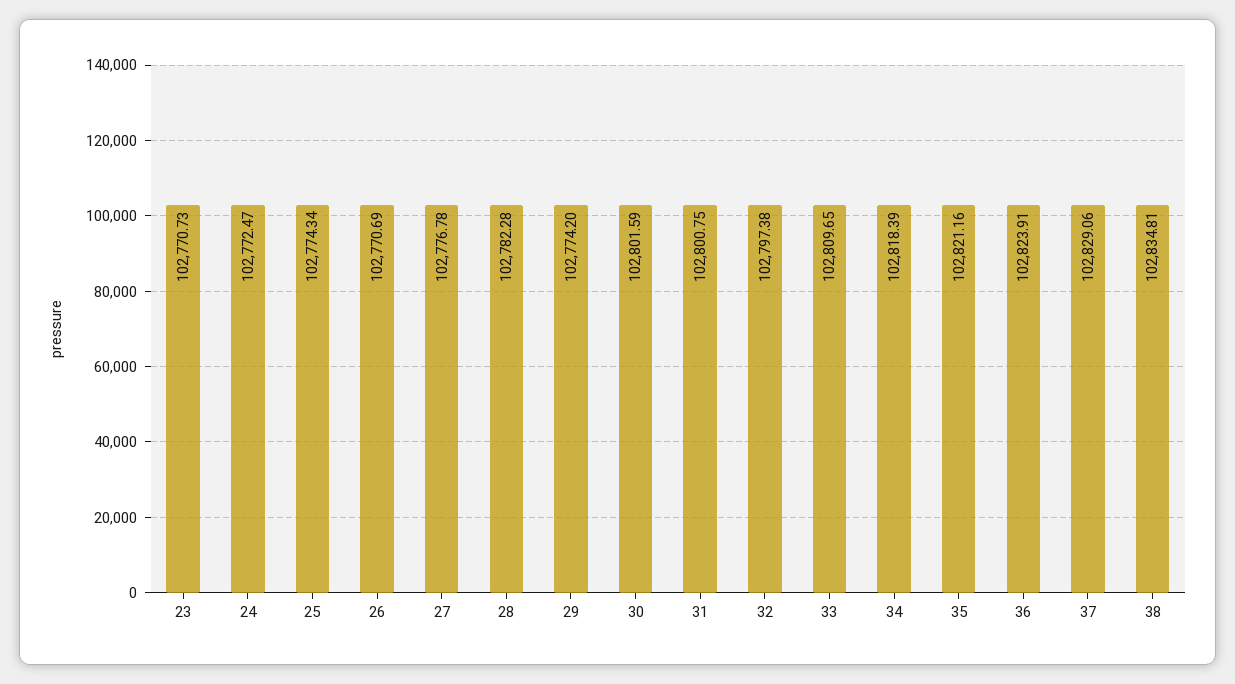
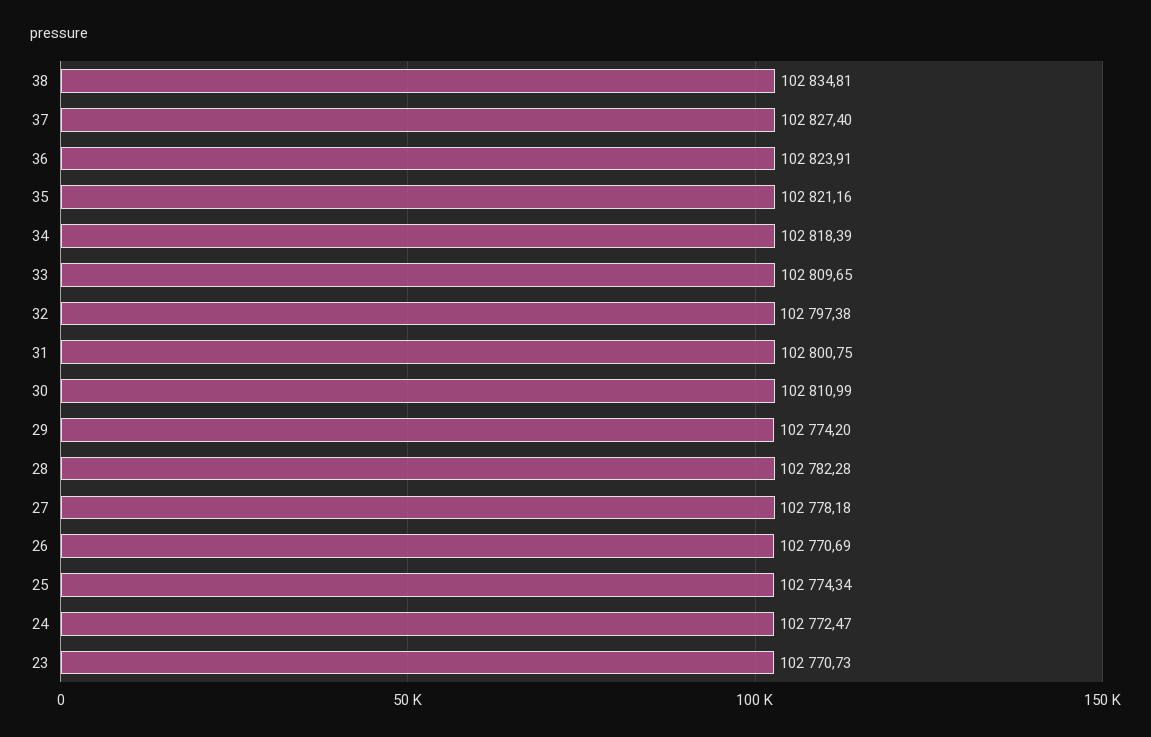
27: 102776.78 -> 102778.18
30: 102801.59 -> 102810.99
37: 102829.06 -> 102827.4

